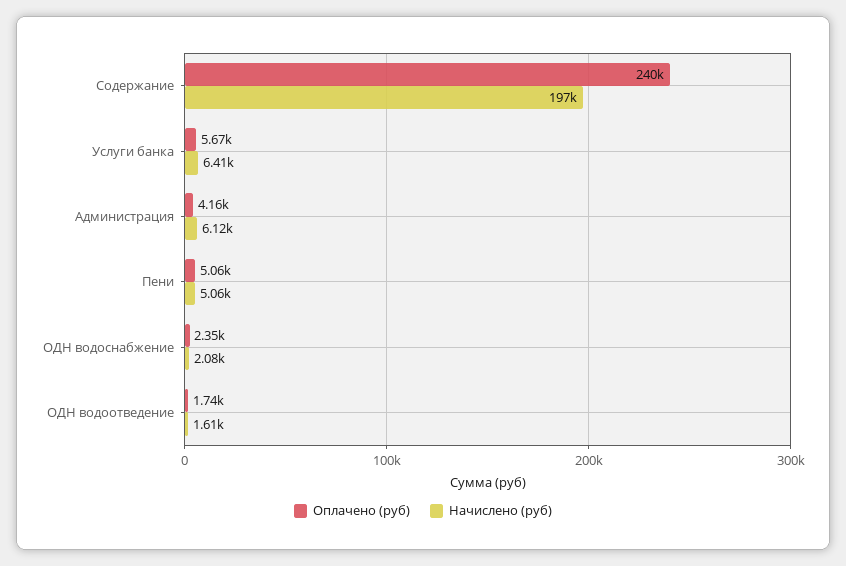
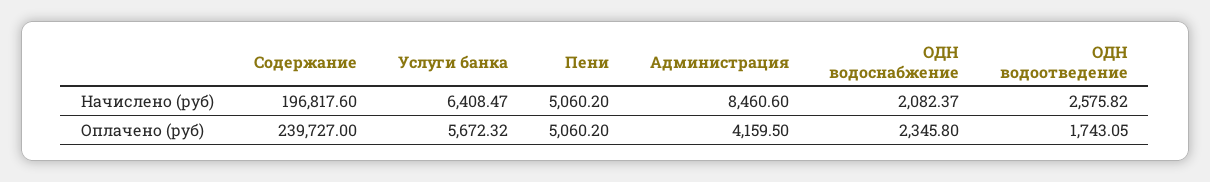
Начислено (руб), Администрация: 6120 -> 8460.6
Начислено (руб), ОДН водоотведение: 1610 -> 2575.82

